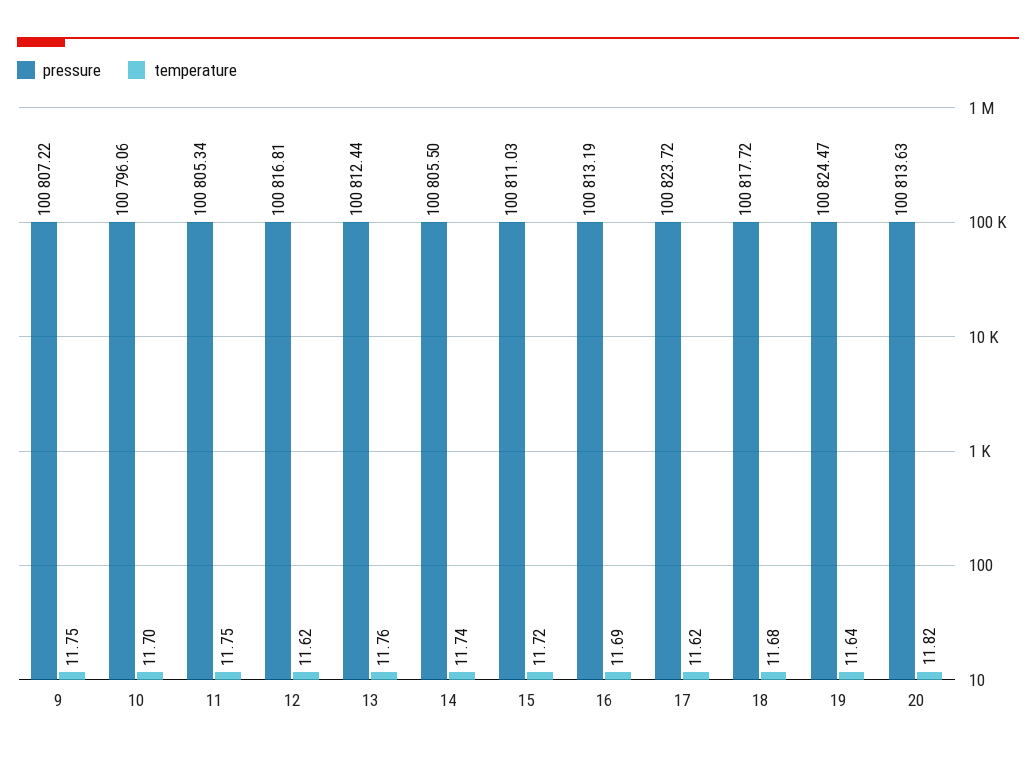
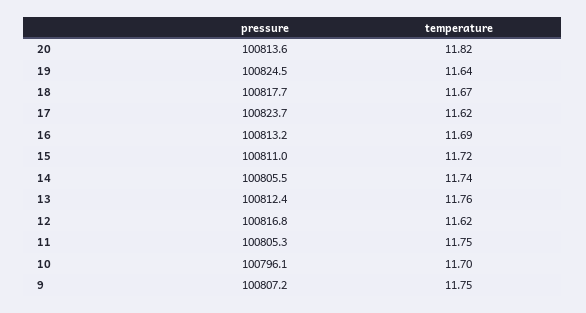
temperature, 18: 11.68 -> 11.67

